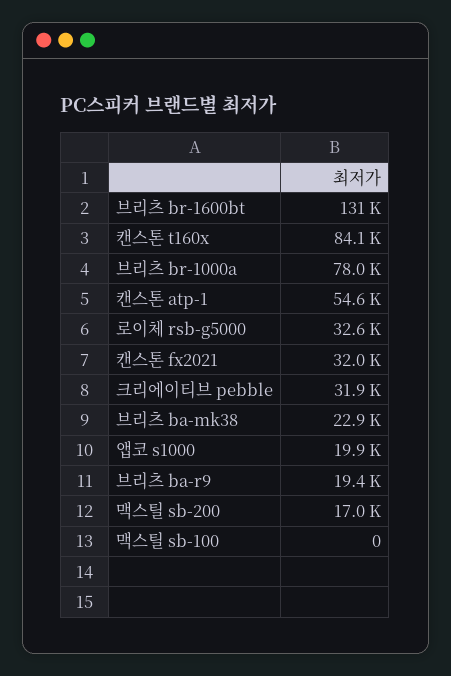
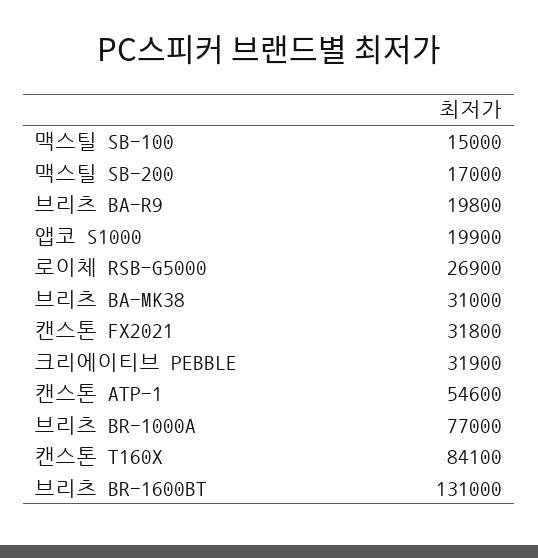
브리츠 br-1000a: 78000 -> 77000
로이체 rsb-g5000: 32600 -> 26900
캔스톤 fx2021: 32000 -> 31800
브리츠 ba-mk38: 22900 -> 31000
브리츠 ba-r9: 19400 -> 19800
맥스틸 sb-100: 0 -> 15000

